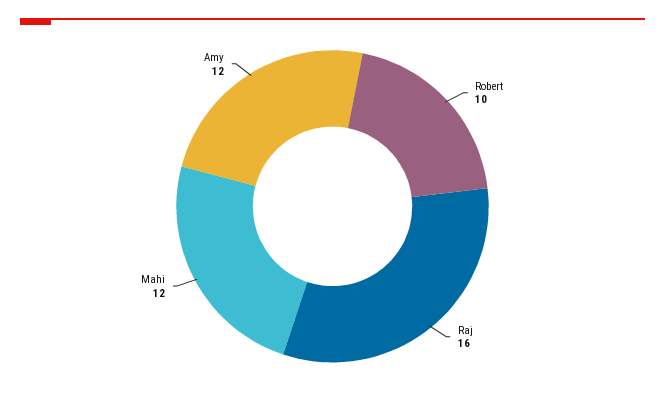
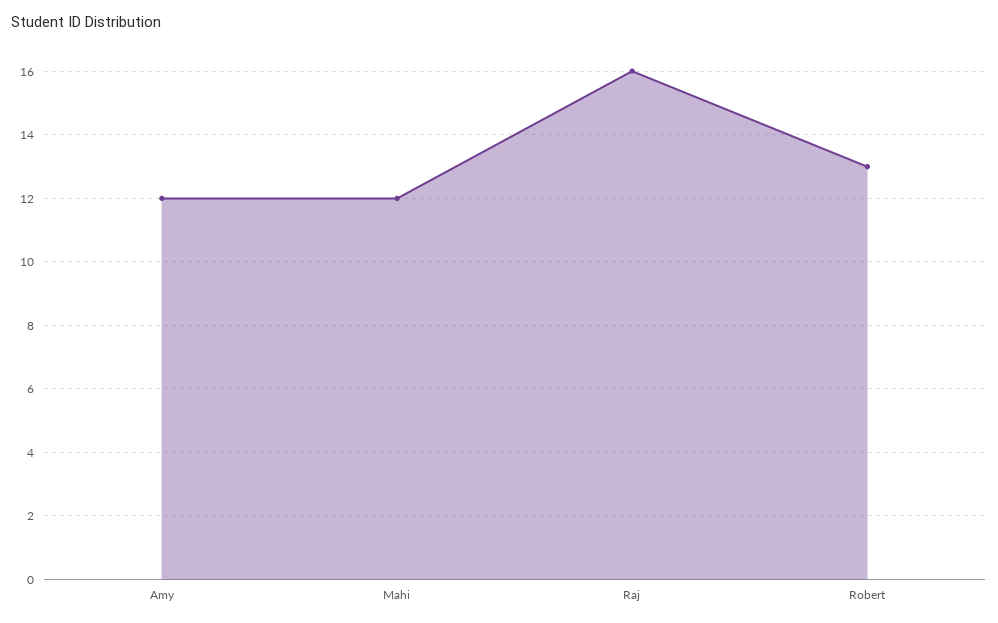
Robert: 10 -> 13

